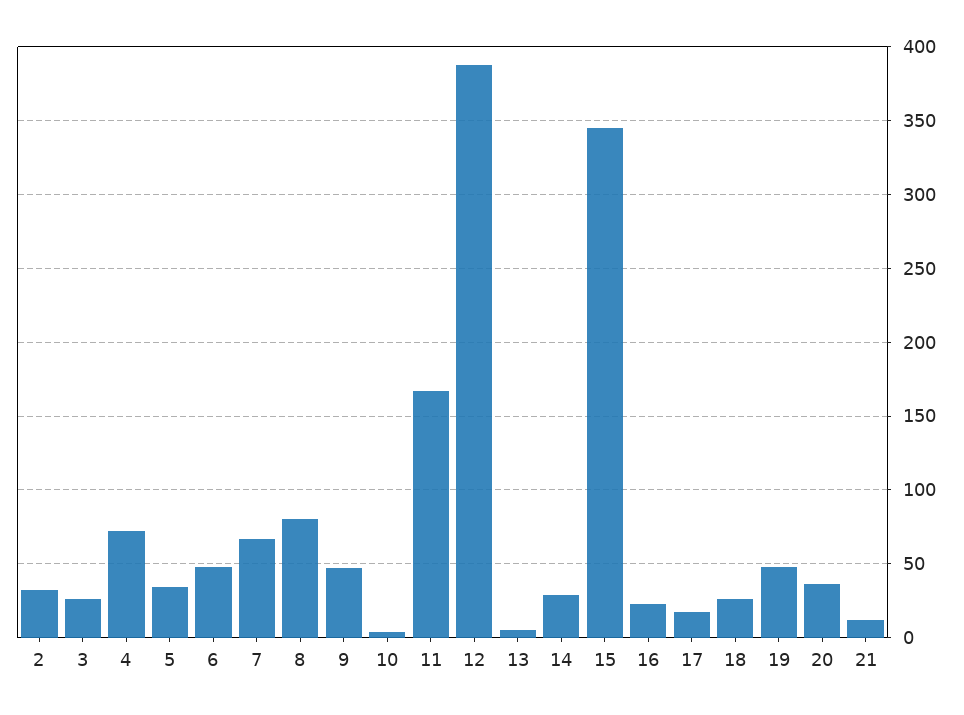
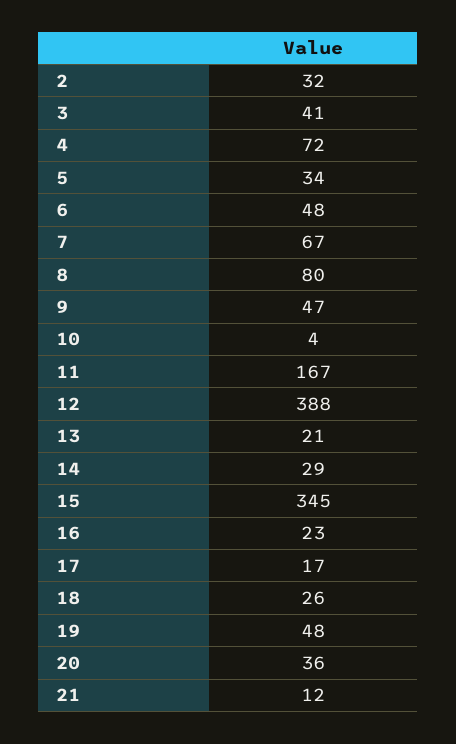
3: 25 -> 41
13: 5 -> 21

